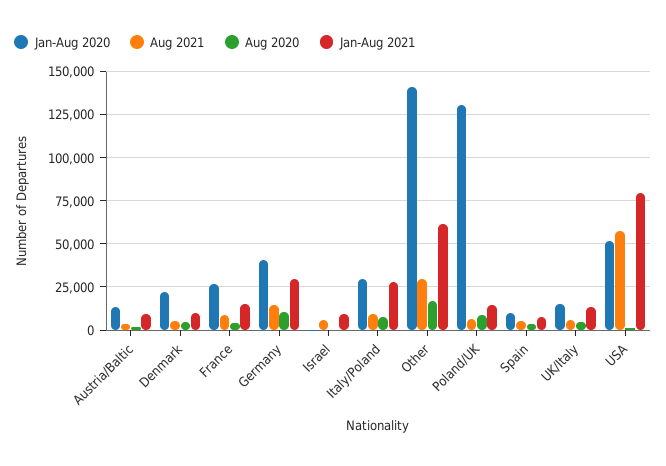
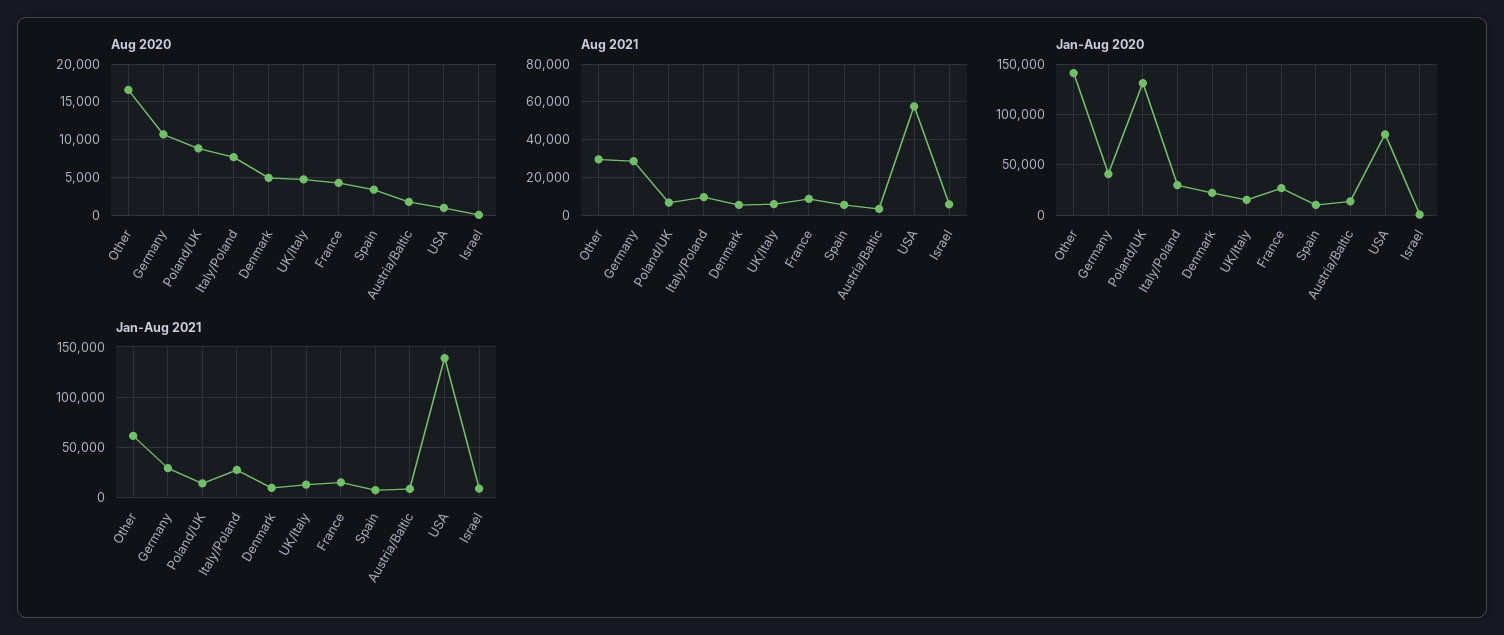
Aug 2021, Germany: 15000 -> 30000
Jan-Aug 2020, USA: 50000 -> 80000
Jan-Aug 2021, USA: 80000 -> 140000

